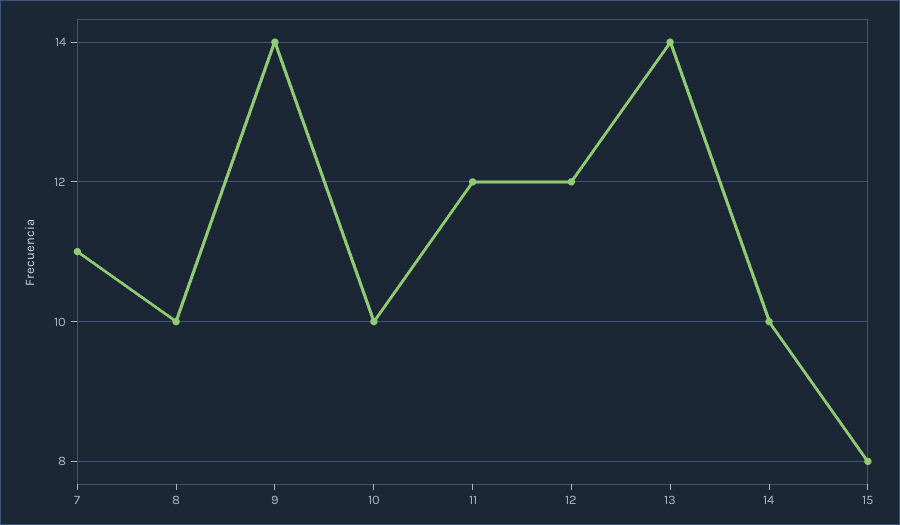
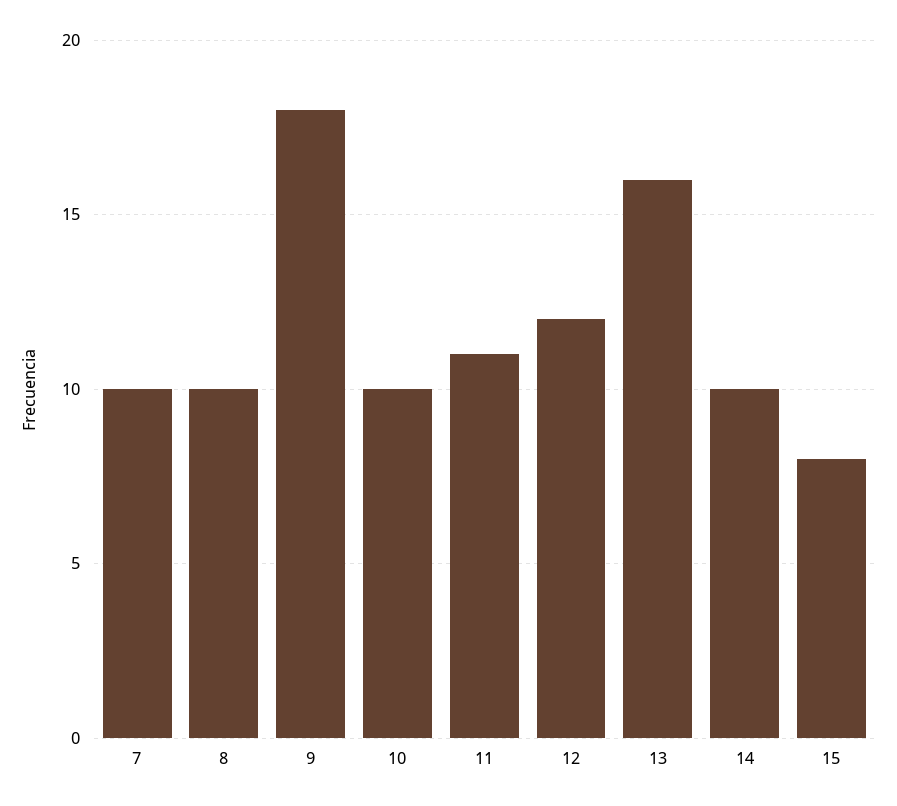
7: 11 -> 10
9: 14 -> 18
11: 12 -> 11
13: 14 -> 16

